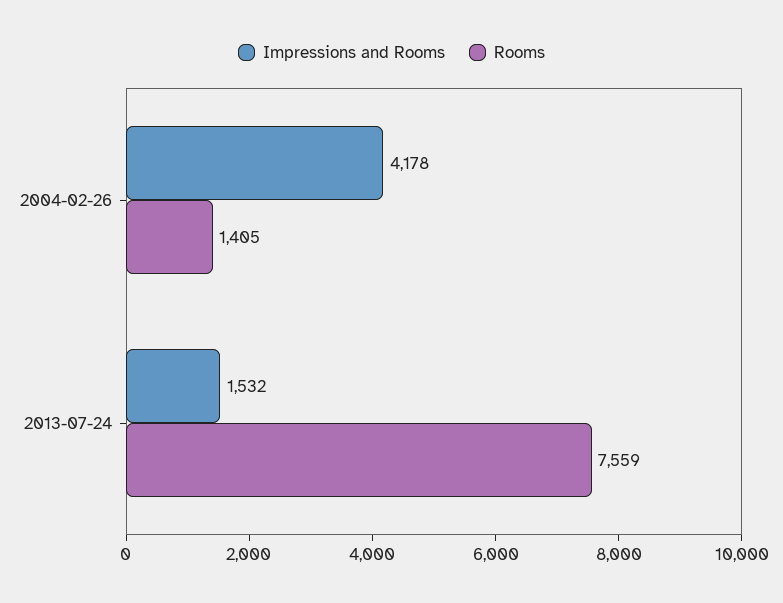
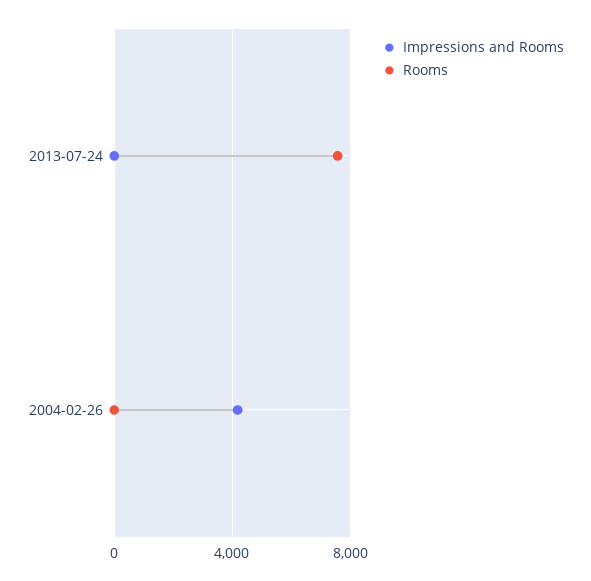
Rooms, 2004-02-26: 1405 -> 0
Impressions and Rooms, 2013-07-24: 1532 -> 0

